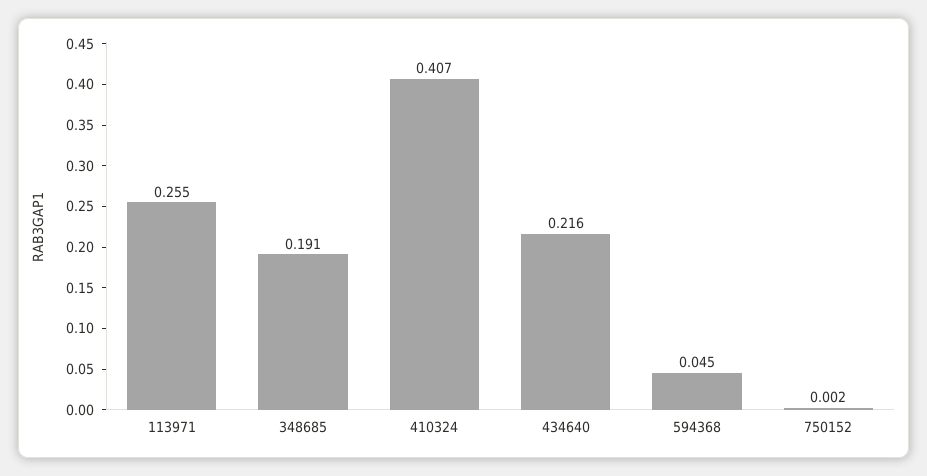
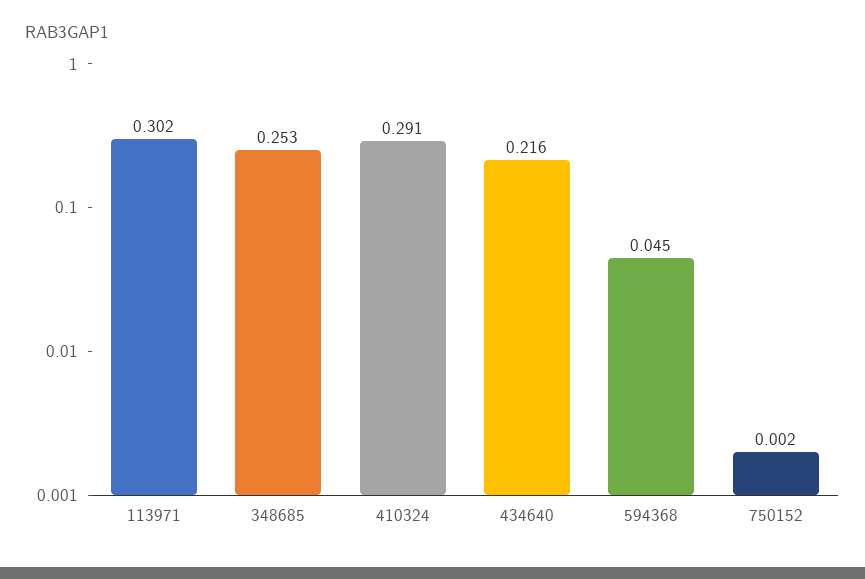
113971: 0.255 -> 0.302
348685: 0.191 -> 0.253
410324: 0.407 -> 0.291

